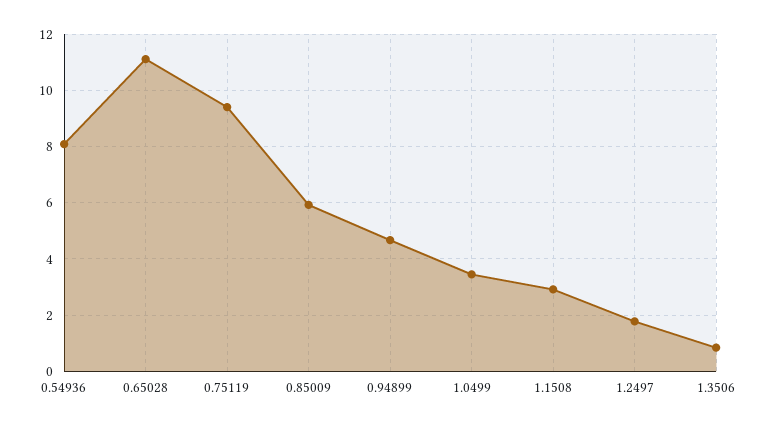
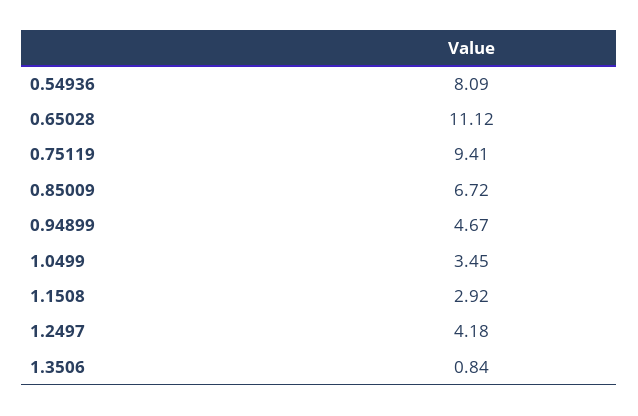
0.85009: 6 -> 6.72
1.2497: 1.75 -> 4.18

